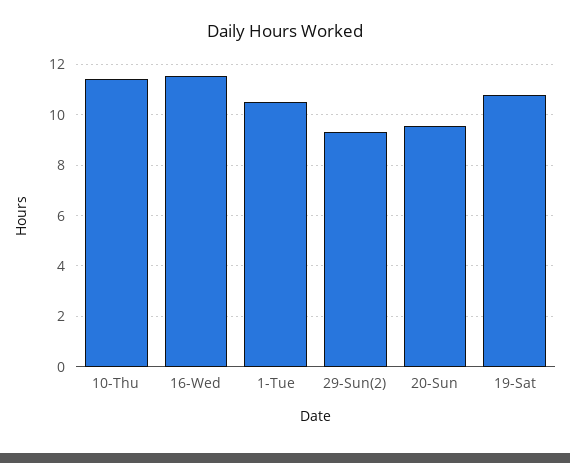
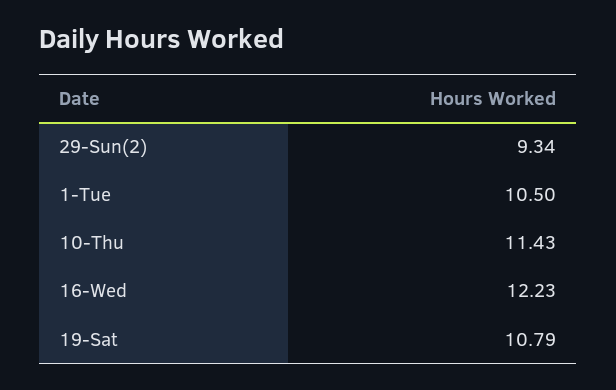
16-Wed: 11.5 -> 12.23
20-Sun: 9.5 -> none

